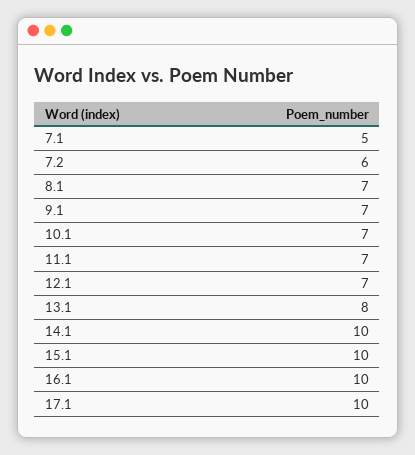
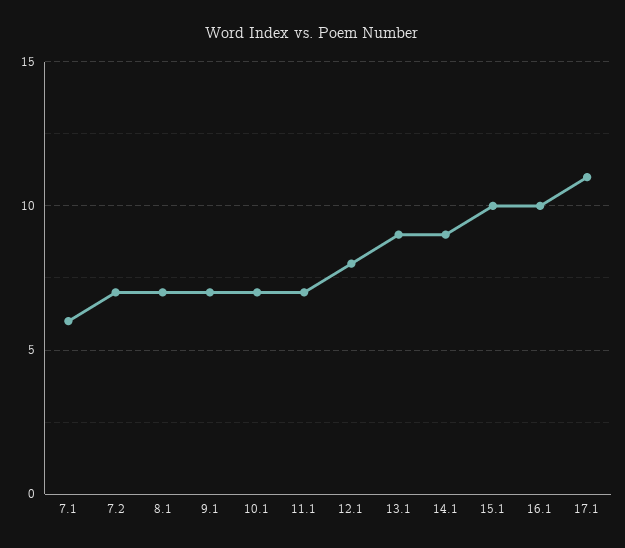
7.1: 5 -> 6
7.2: 6 -> 7
12.1: 7 -> 8
13.1: 8 -> 9
14.1: 10 -> 9
17.1: 10 -> 11

